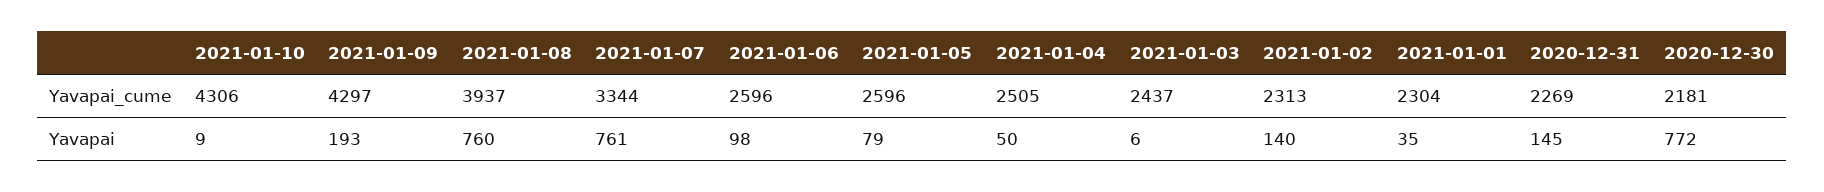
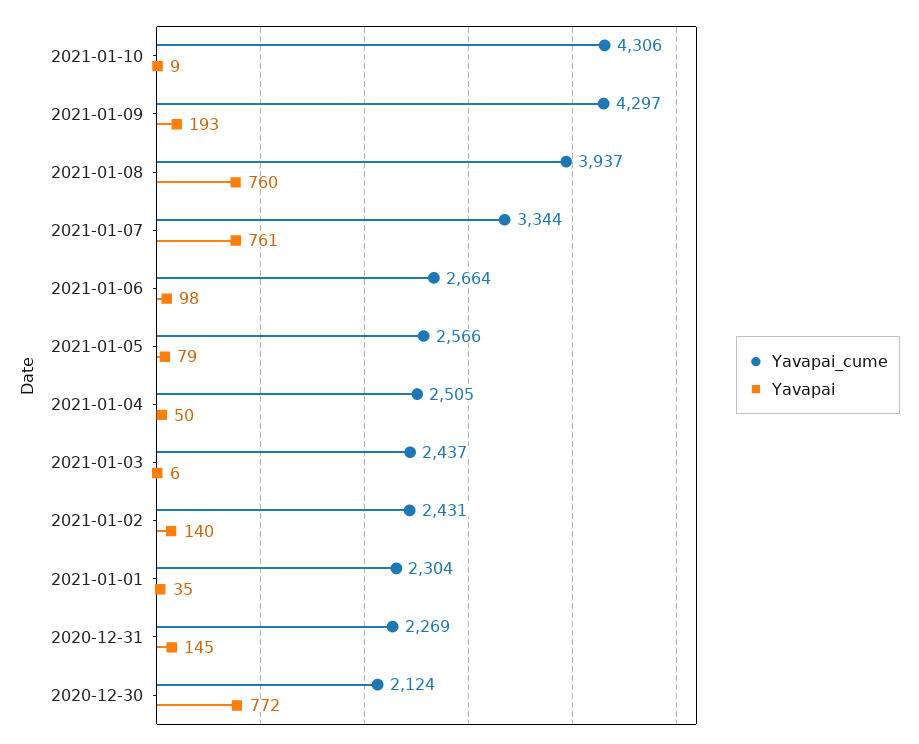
Yavapai_cume, 2021-01-06: 2596 -> 2664
Yavapai_cume, 2021-01-05: 2596 -> 2566
Yavapai_cume, 2021-01-02: 2313 -> 2431
Yavapai_cume, 2020-12-30: 2181 -> 2124

